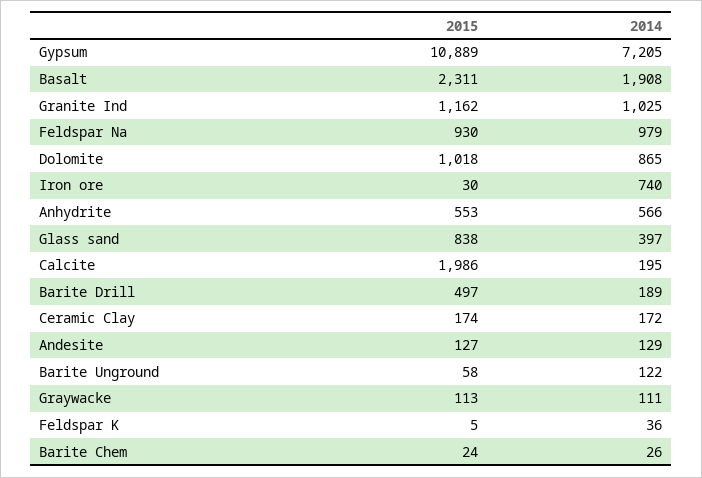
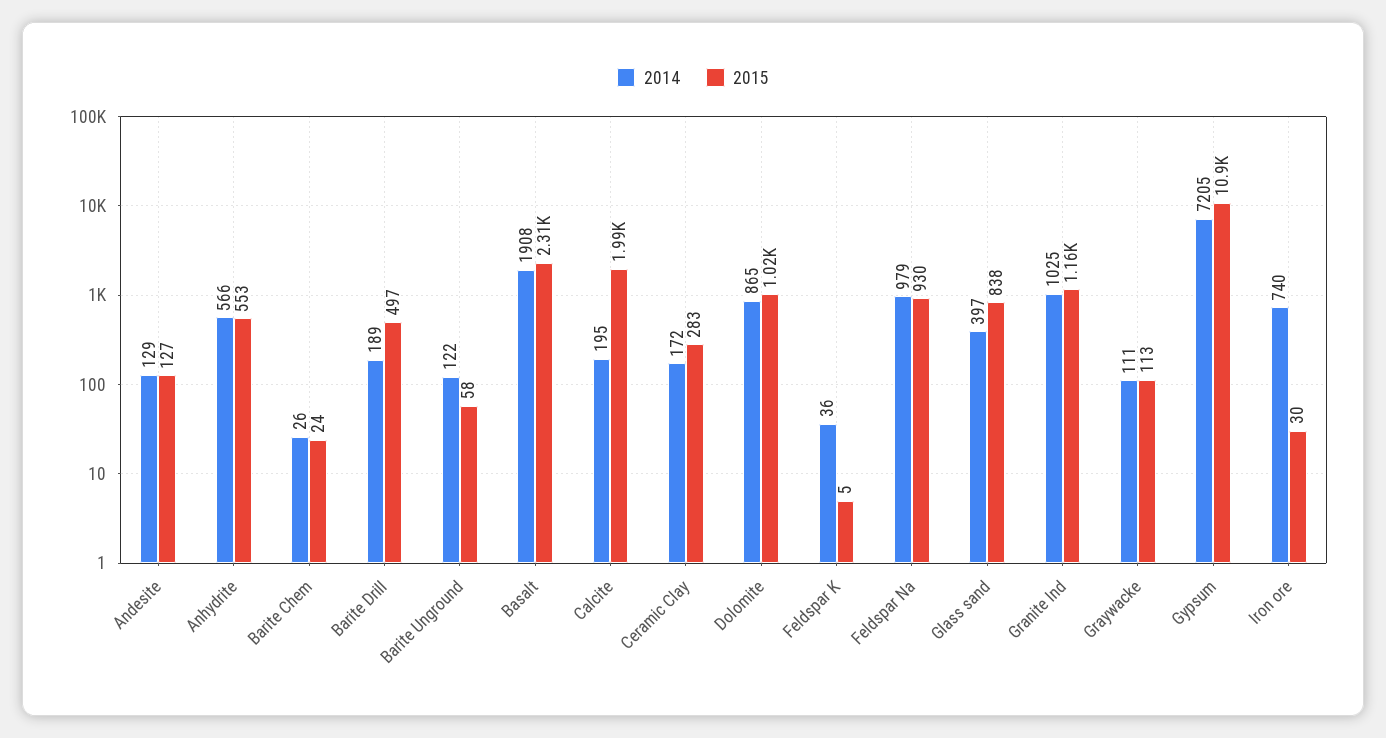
2015, Ceramic Clay: 174 -> 283

